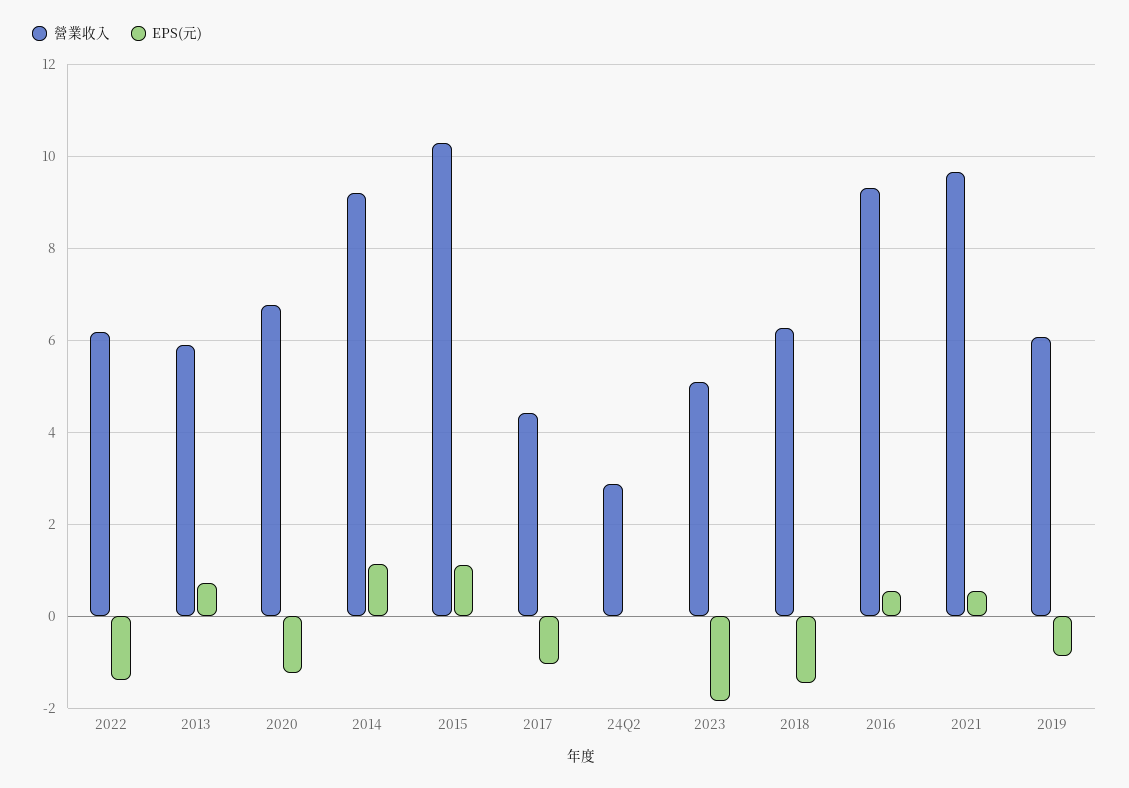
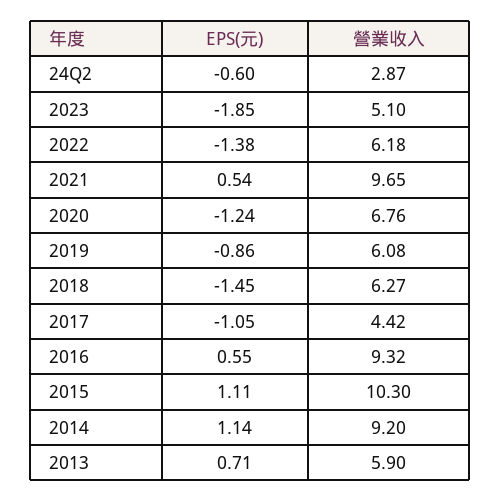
EPS(元), 24Q2: 0 -> -0.6

